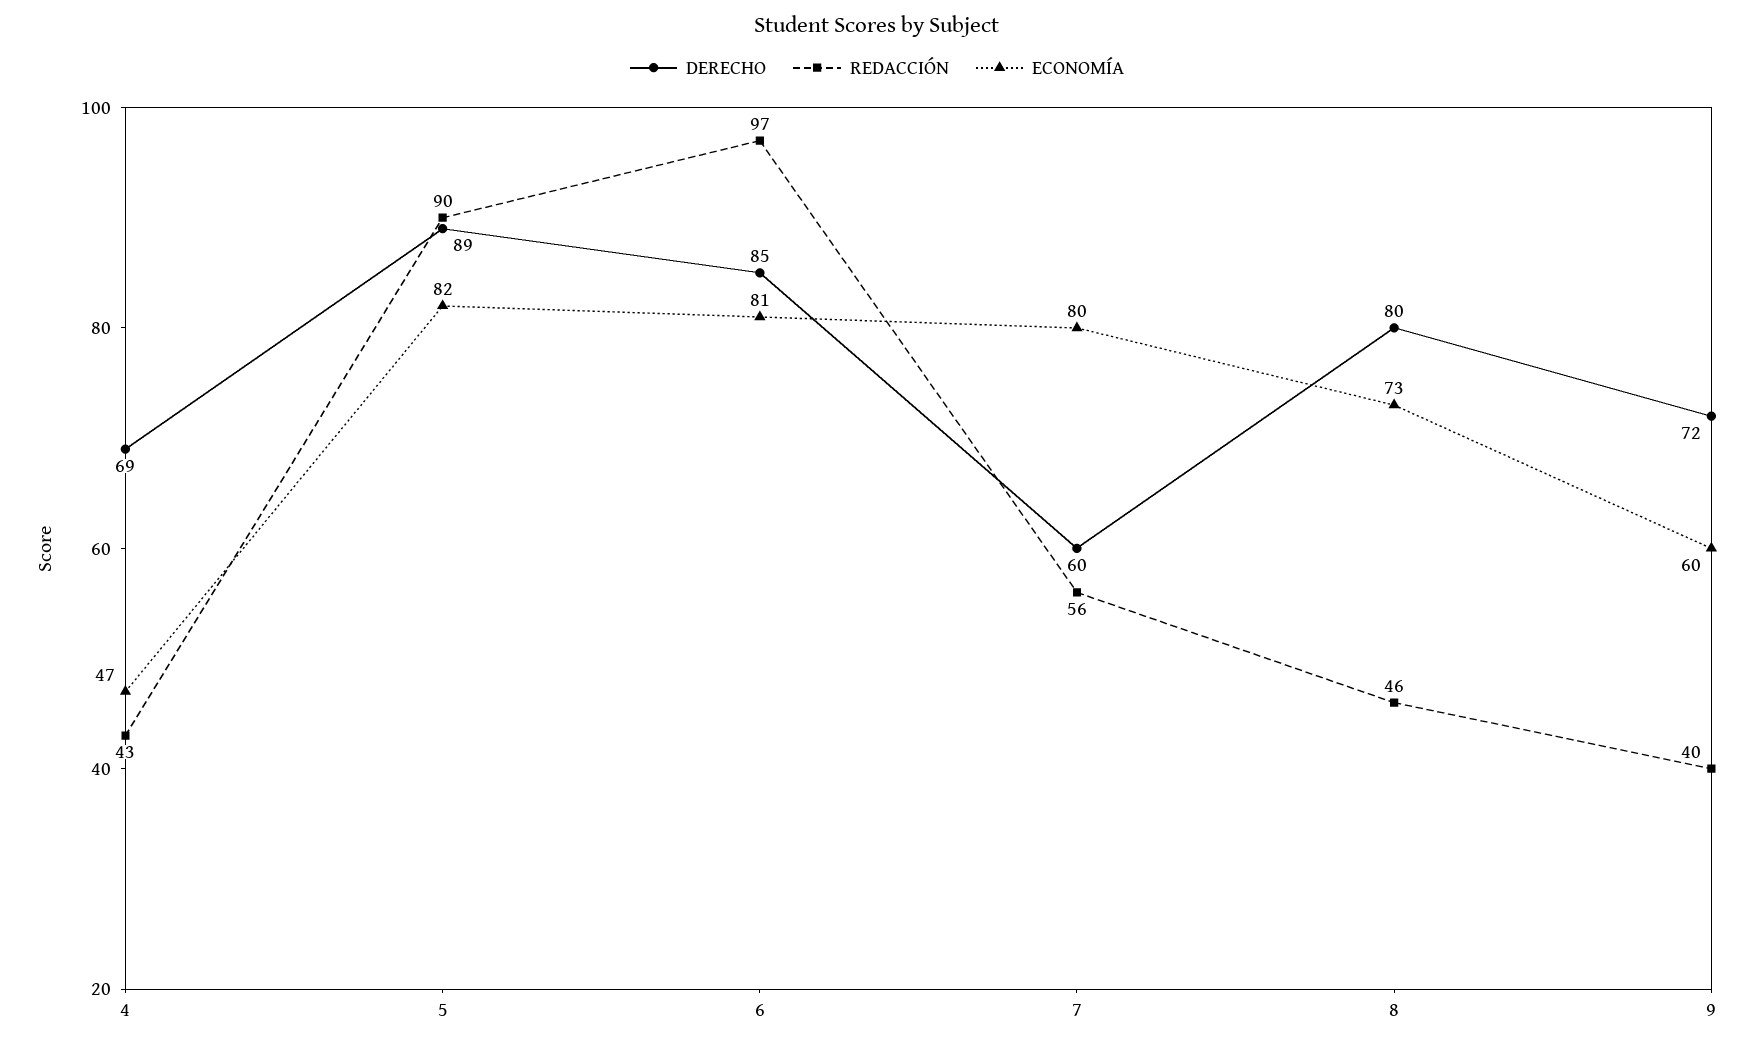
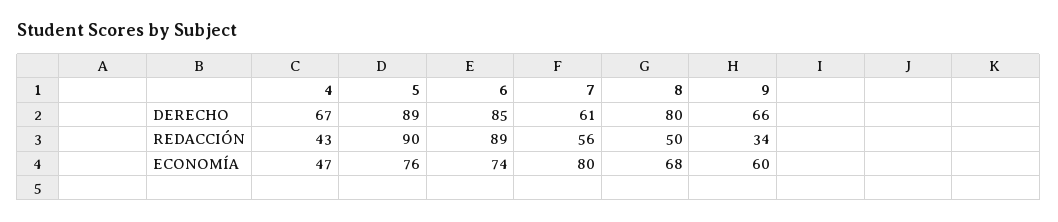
DERECHO, 4: 69 -> 67
ECONOMÍA, 5: 82 -> 76
REDACCIÓN, 6: 97 -> 89
ECONOMÍA, 6: 81 -> 74
DERECHO, 7: 60 -> 61
REDACCIÓN, 8: 46 -> 50
ECONOMÍA, 8: 73 -> 68
DERECHO, 9: 72 -> 66
REDACCIÓN, 9: 40 -> 34

